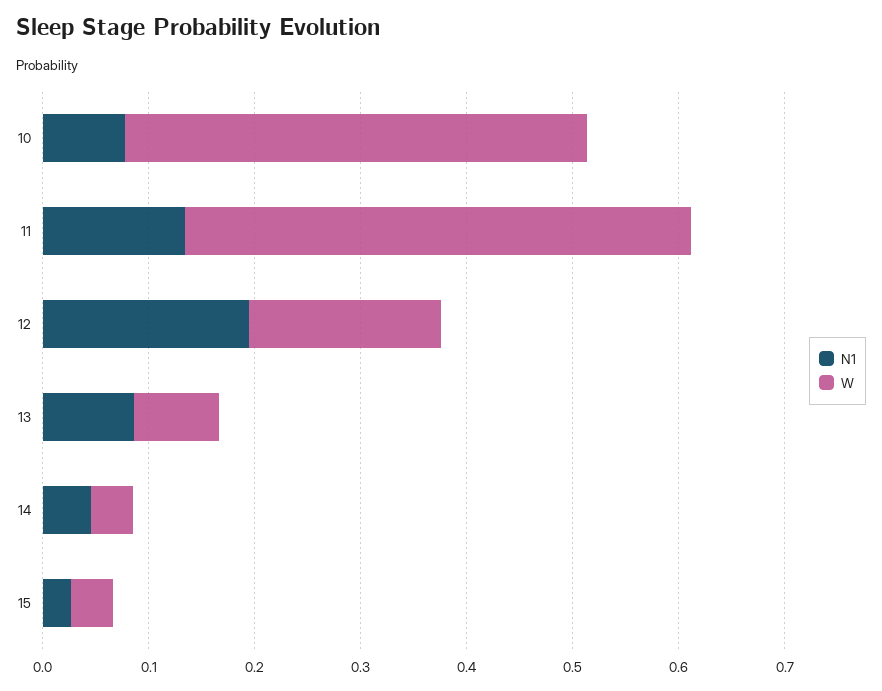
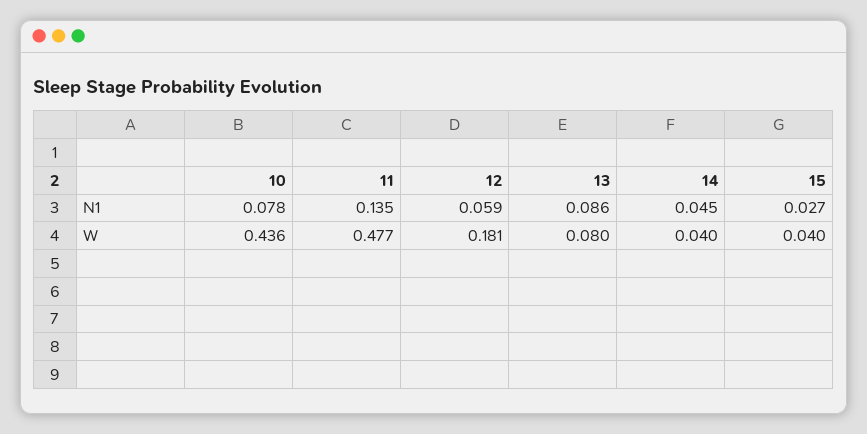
N1, 12: 0.2 -> 0.059

